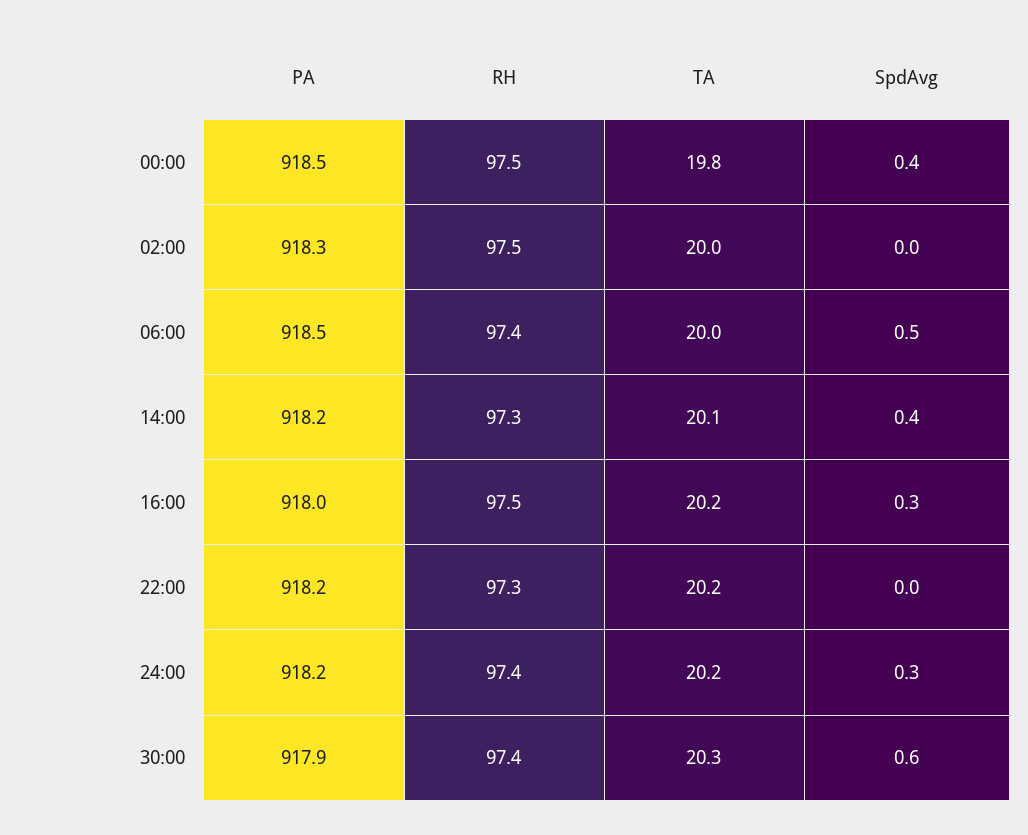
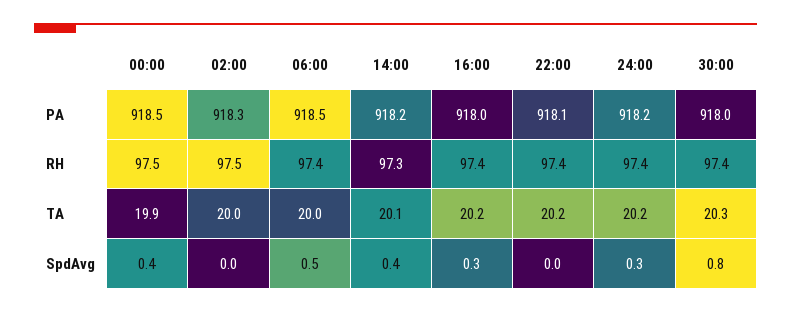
TA, 00:00: 19.8 -> 19.9
RH, 16:00: 97.5 -> 97.4
PA, 22:00: 918.2 -> 918.1
RH, 22:00: 97.3 -> 97.4
PA, 30:00: 917.9 -> 918
SpdAvg, 30:00: 0.6 -> 0.8

